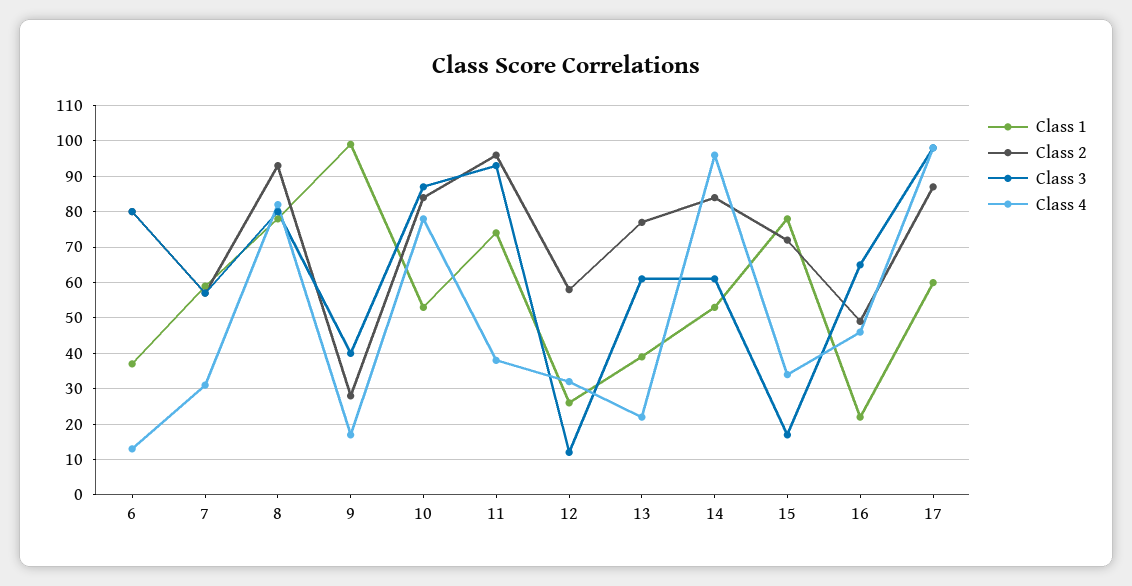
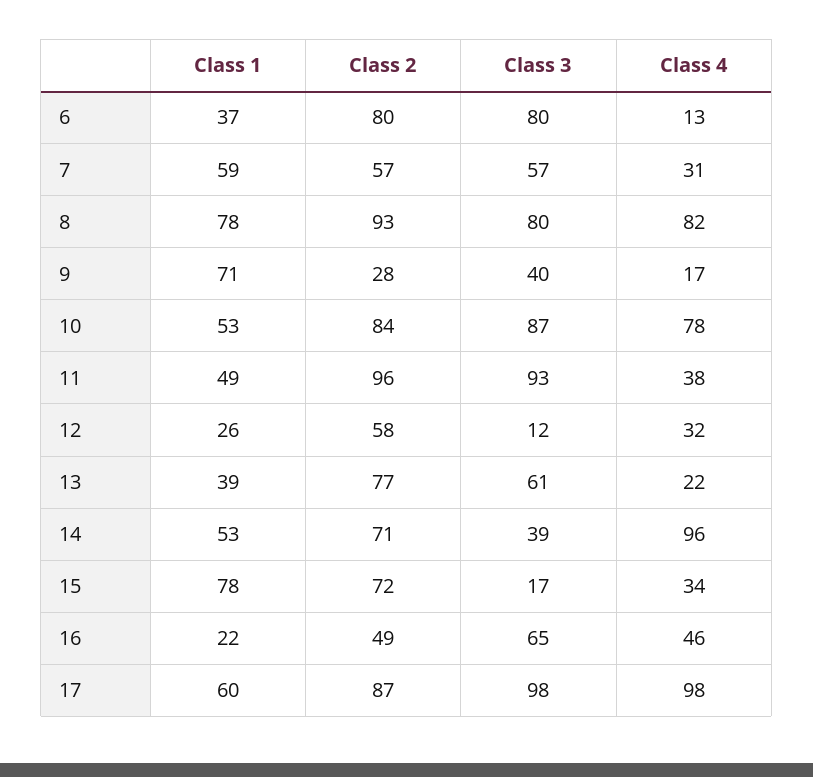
Class 1, 9: 100 -> 71
Class 1, 11: 75 -> 49
Class 2, 14: 85 -> 71
Class 3, 14: 60 -> 39

